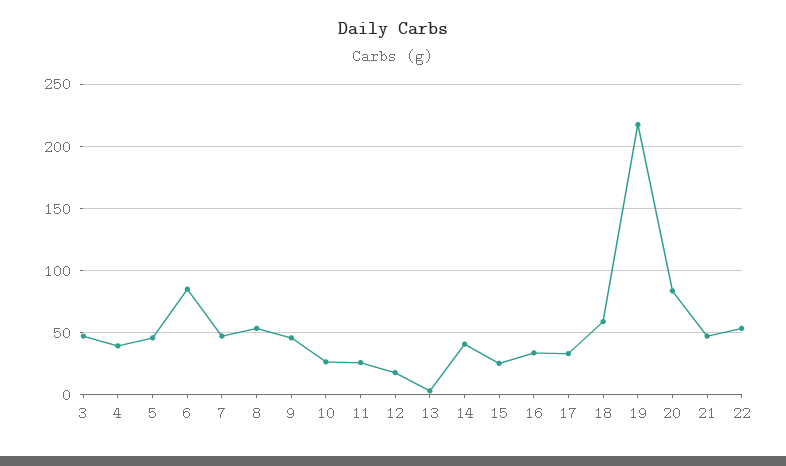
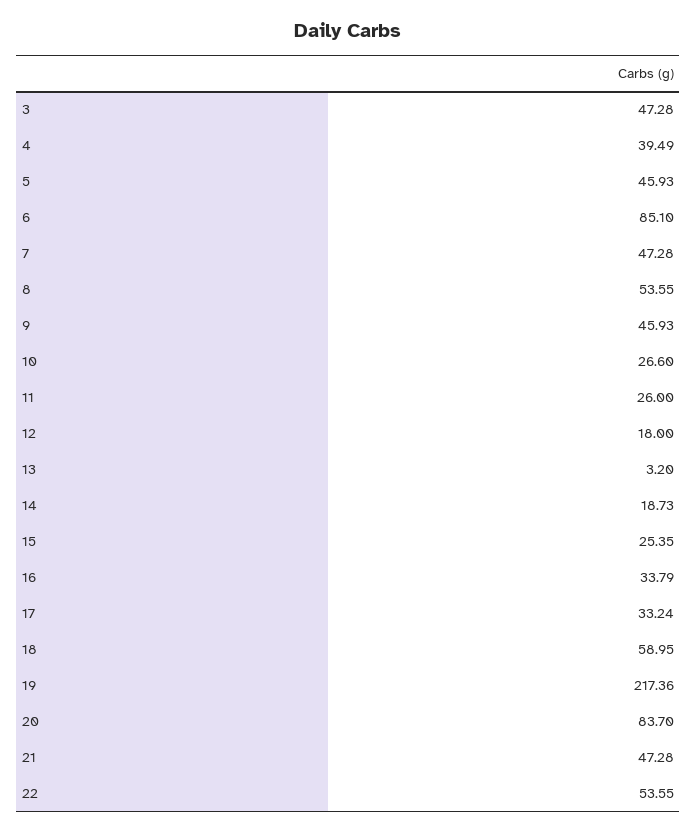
14: 40 -> 18.73

